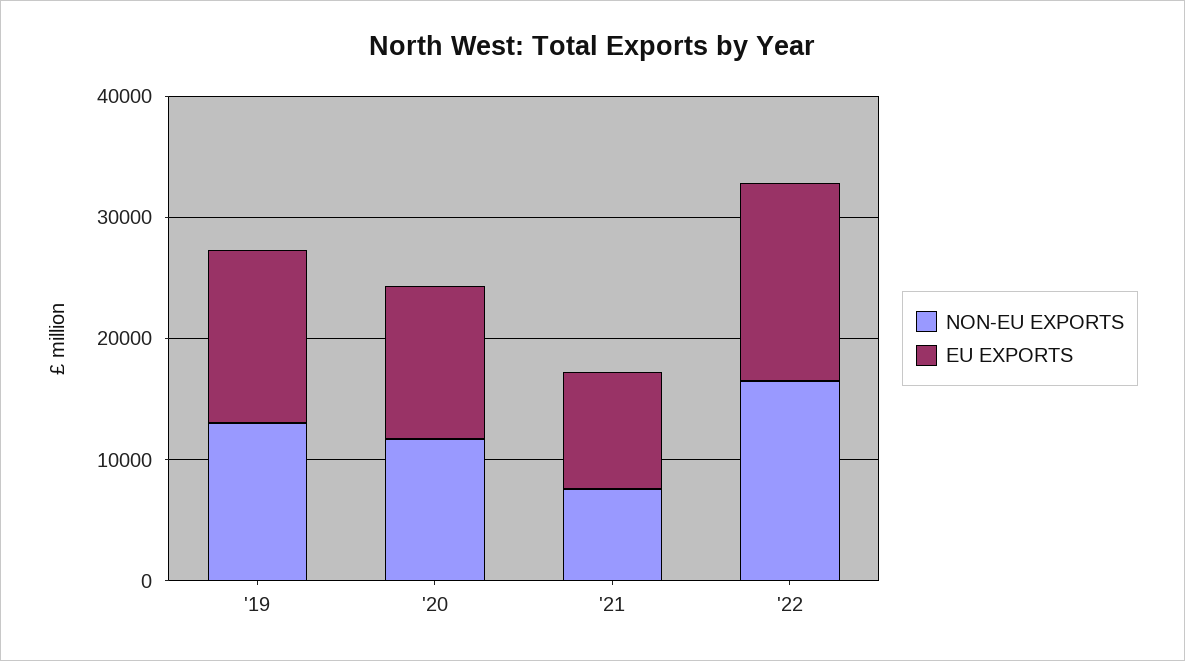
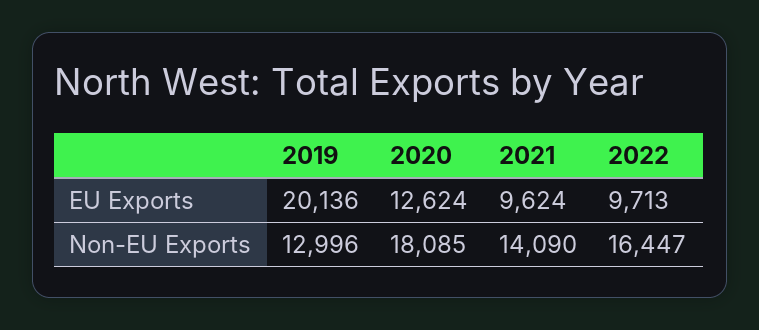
EU EXPORTS, '19: 14000 -> 20136
NON-EU EXPORTS, '20: 12000 -> 18085
NON-EU EXPORTS, '21: 8000 -> 14090
EU EXPORTS, '22: 16000 -> 9713

